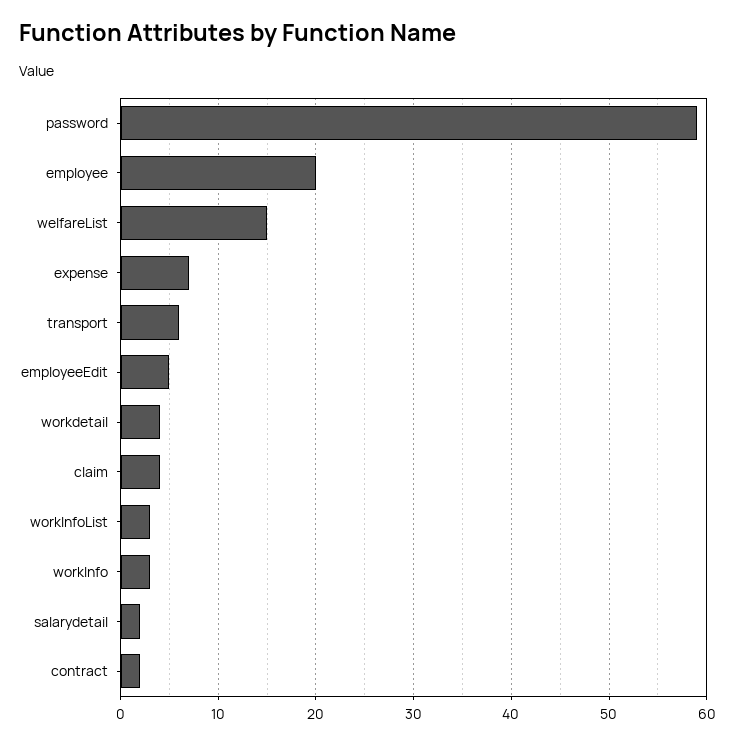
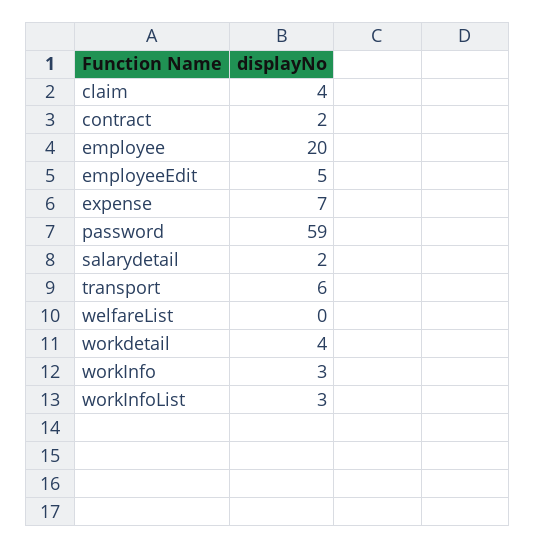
welfareList: 15 -> 0

